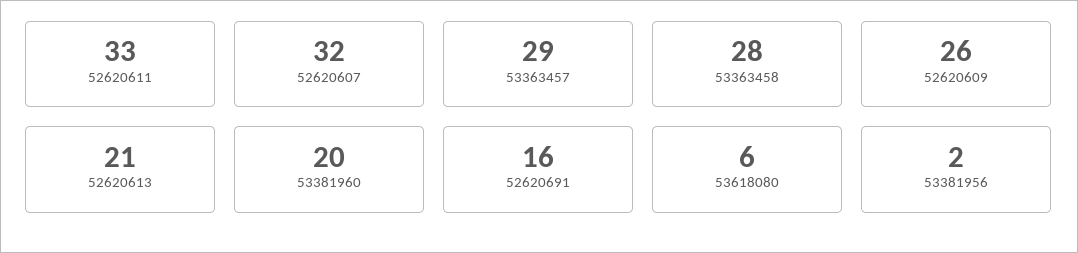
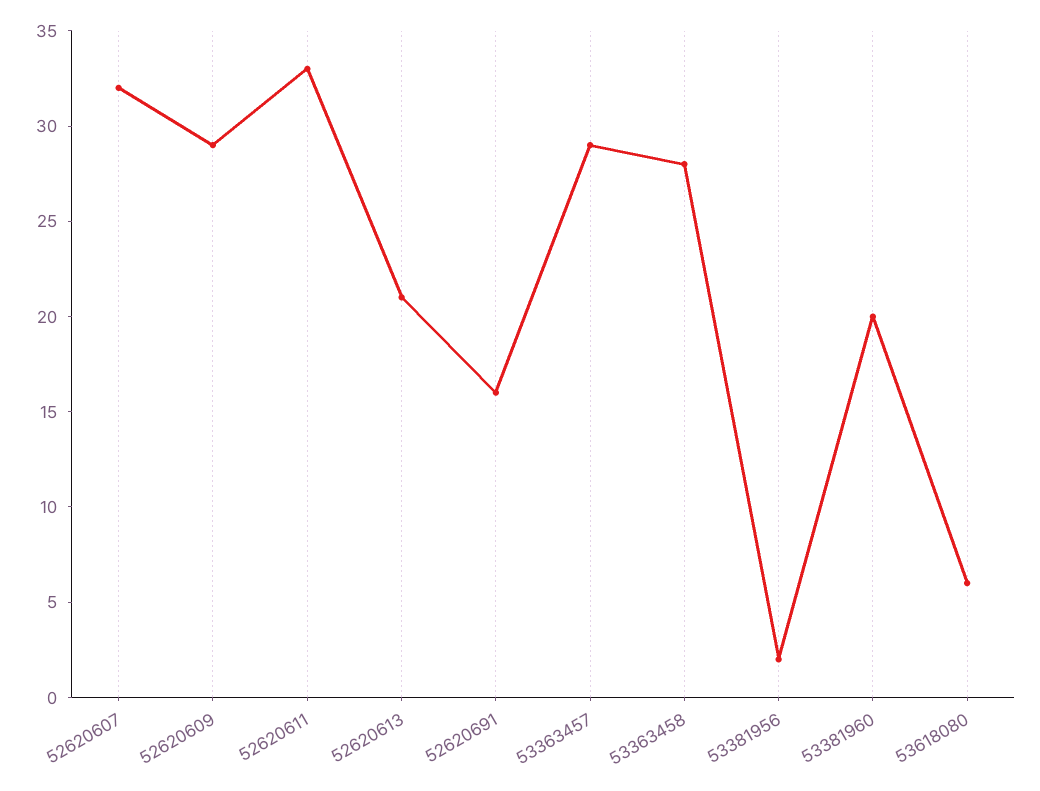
52620609: 26 -> 29

